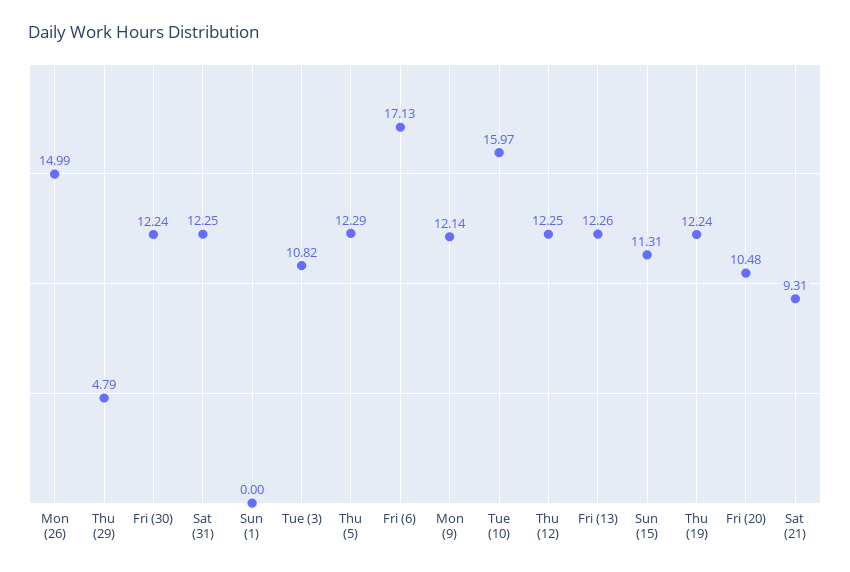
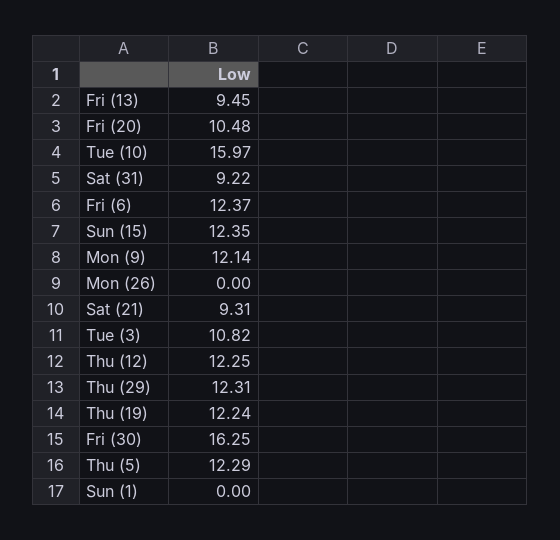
Mon (26): 14.99 -> 0
Thu (29): 4.79 -> 12.31
Fri (30): 12.24 -> 16.25
Sat (31): 12.25 -> 9.22
Fri (6): 17.13 -> 12.37
Fri (13): 12.26 -> 9.45
Sun (15): 11.31 -> 12.35

